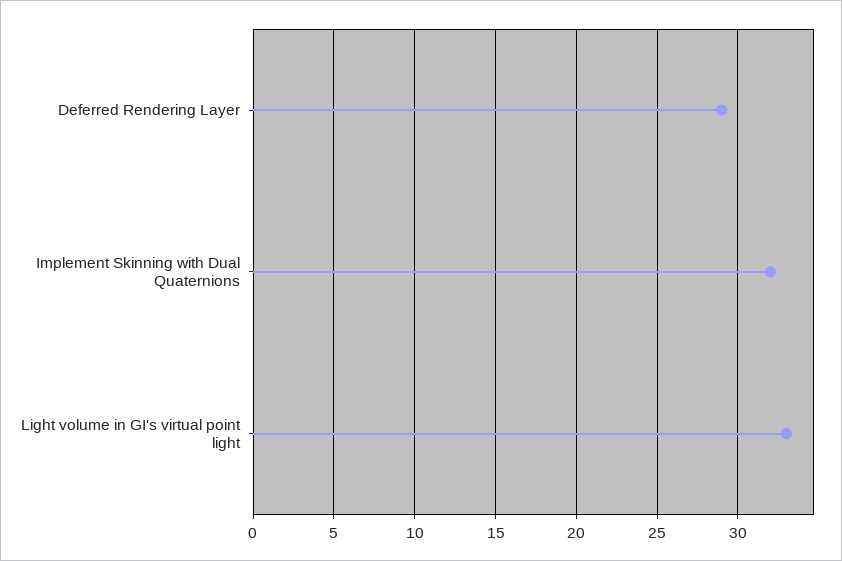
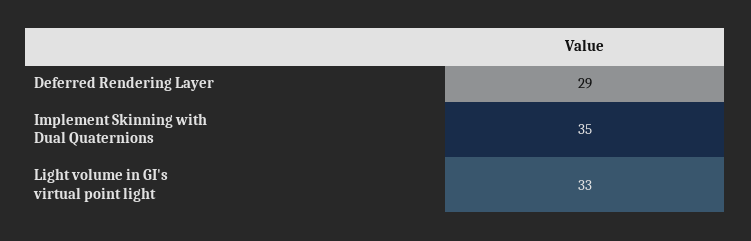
Implement Skinning with Dual Quaternions: 32 -> 35

